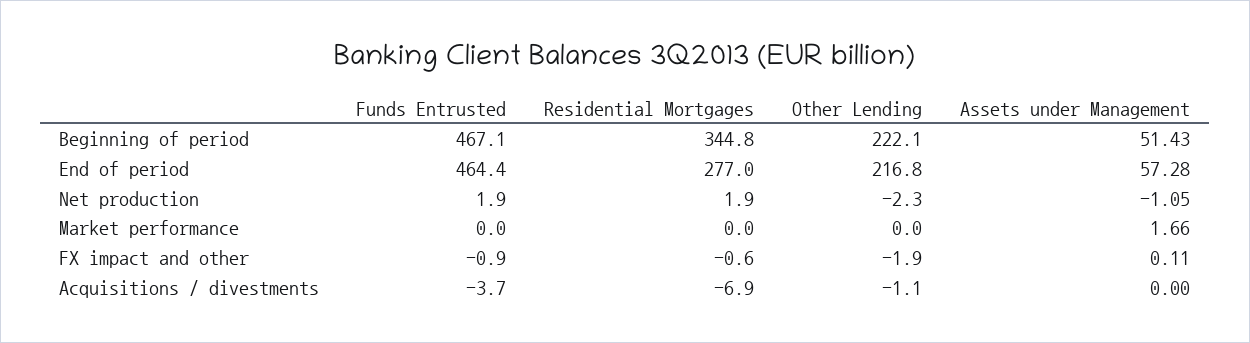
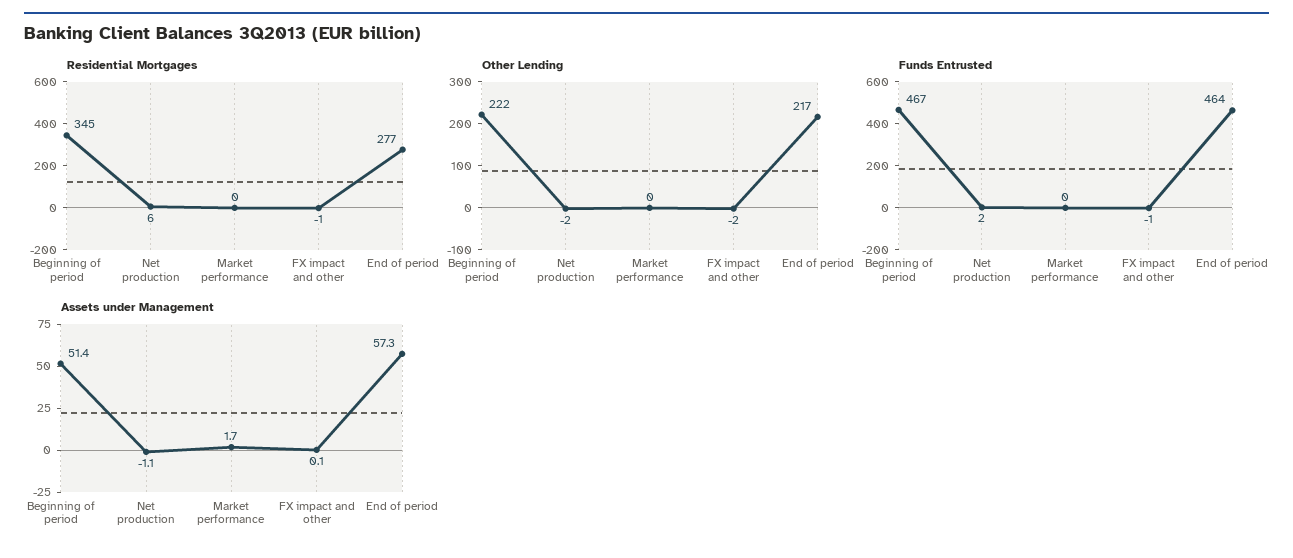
Residential Mortgages, Net production: 1.9 -> 6
Funds Entrusted, Acquisitions / divestments: -3.7 -> none
Residential Mortgages, Acquisitions / divestments: -6.9 -> none
Other Lending, Acquisitions / divestments: -1.1 -> none
Assets under Management, Acquisitions / divestments: 0 -> none

